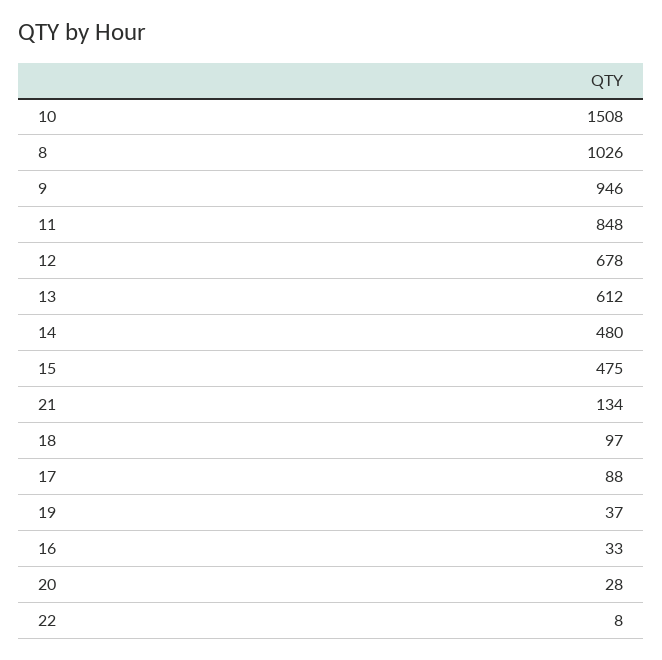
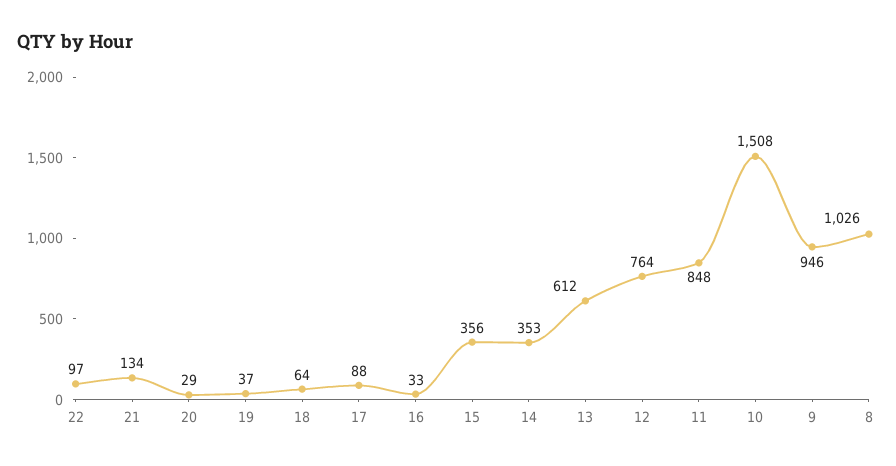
12: 678 -> 764
14: 480 -> 353
15: 475 -> 356
18: 97 -> 64
20: 28 -> 29
22: 8 -> 97

